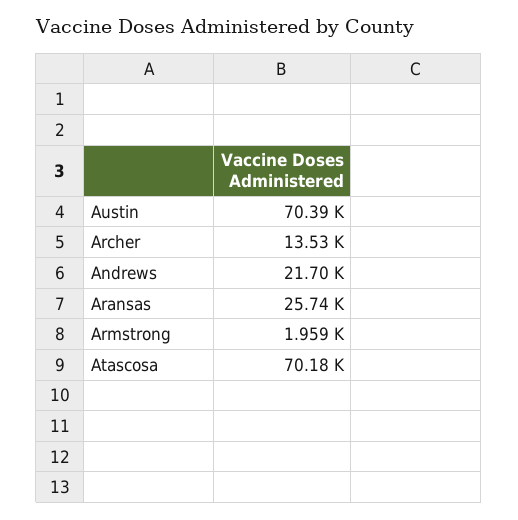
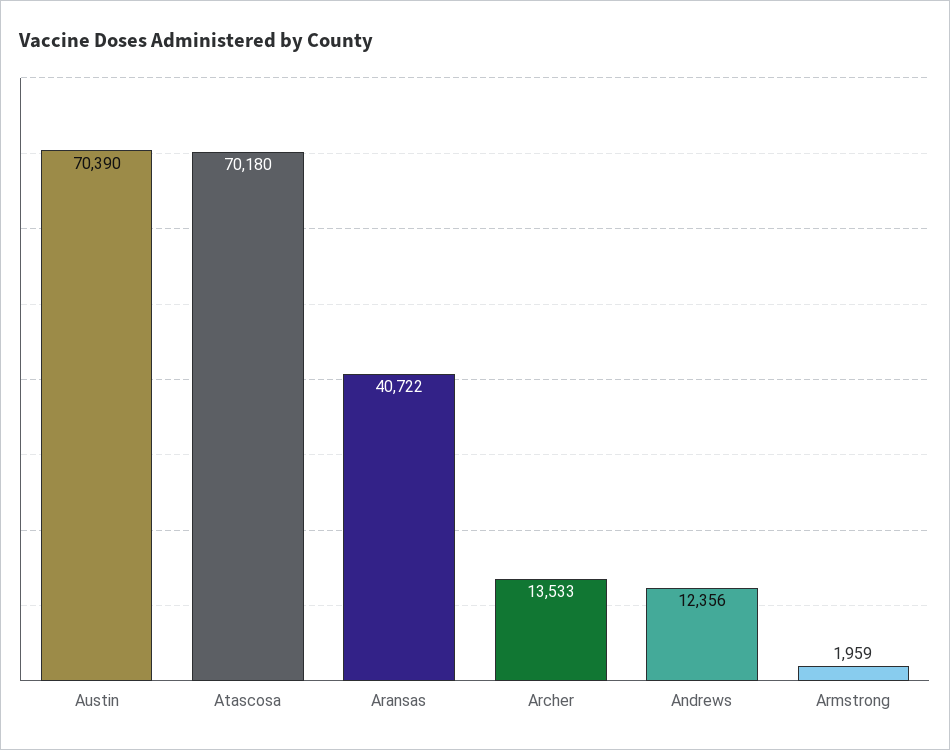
Andrews: 21700 -> 12356
Aransas: 25740 -> 40722

